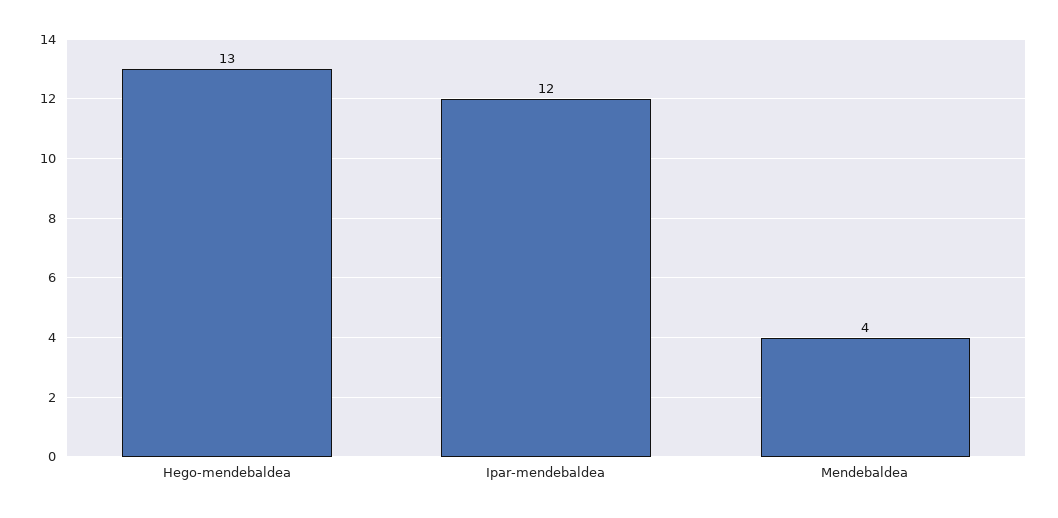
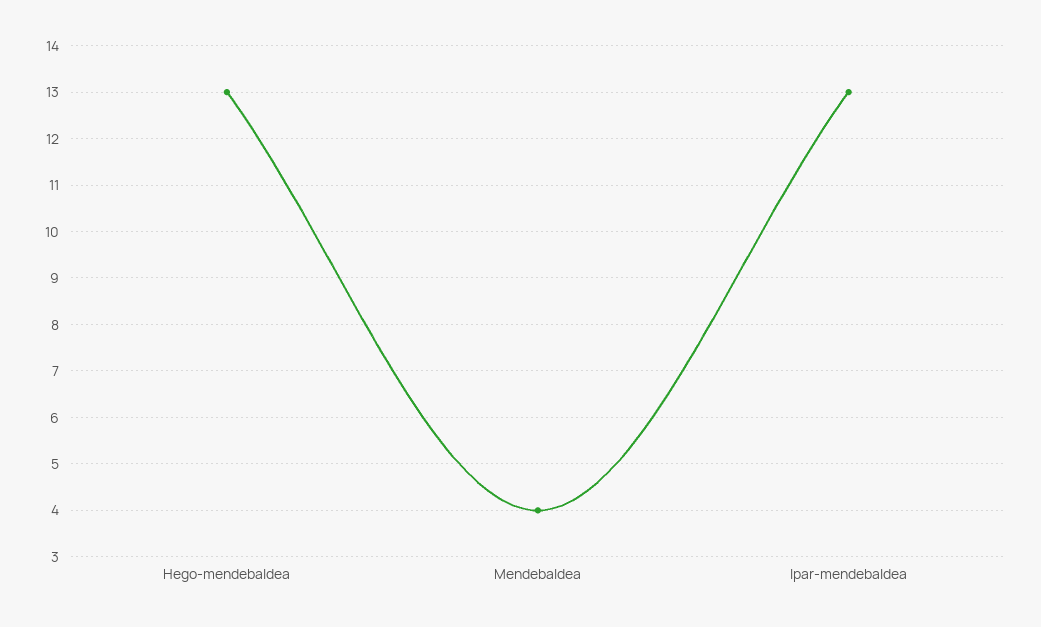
Ipar-mendebaldea: 12 -> 13

